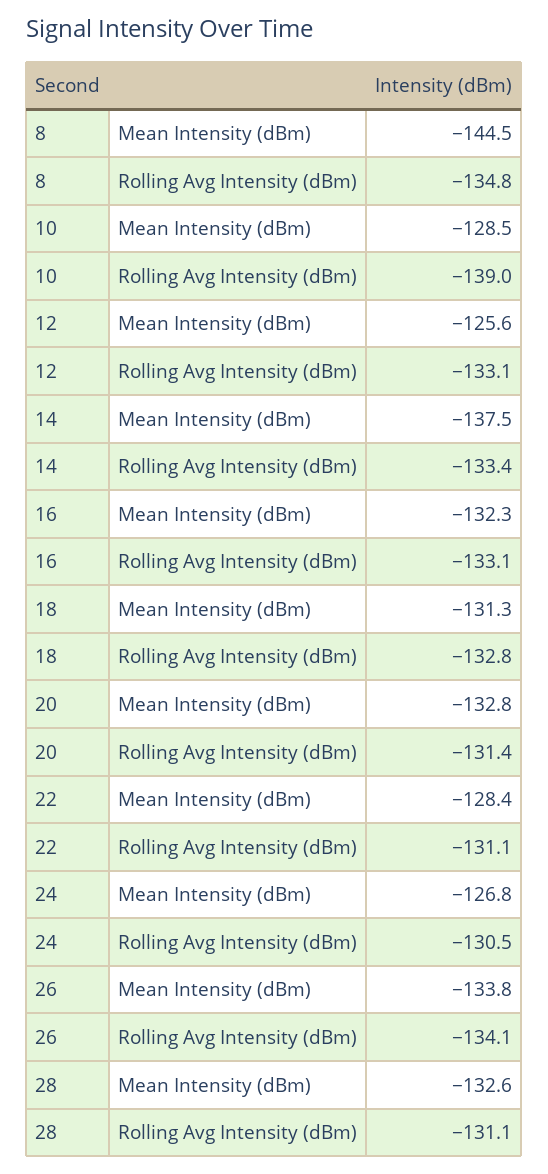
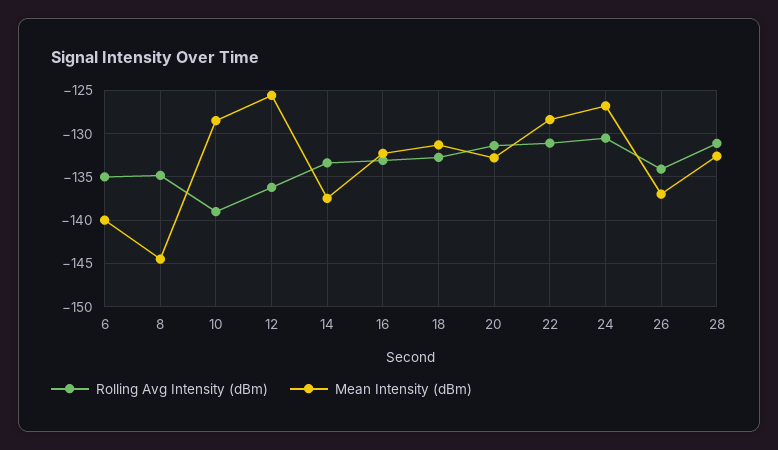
Rolling Avg Intensity (dBm), 12: -133.1 -> -136
Mean Intensity (dBm), 26: -133.8 -> -137
Rolling Avg Intensity (dBm), 6: none -> -135
Mean Intensity (dBm), 6: none -> -140

